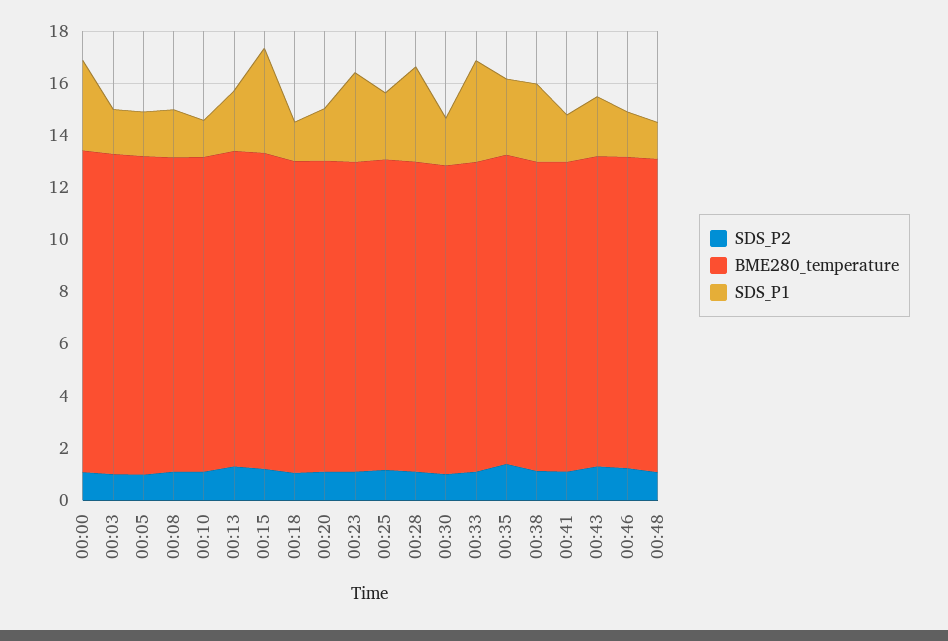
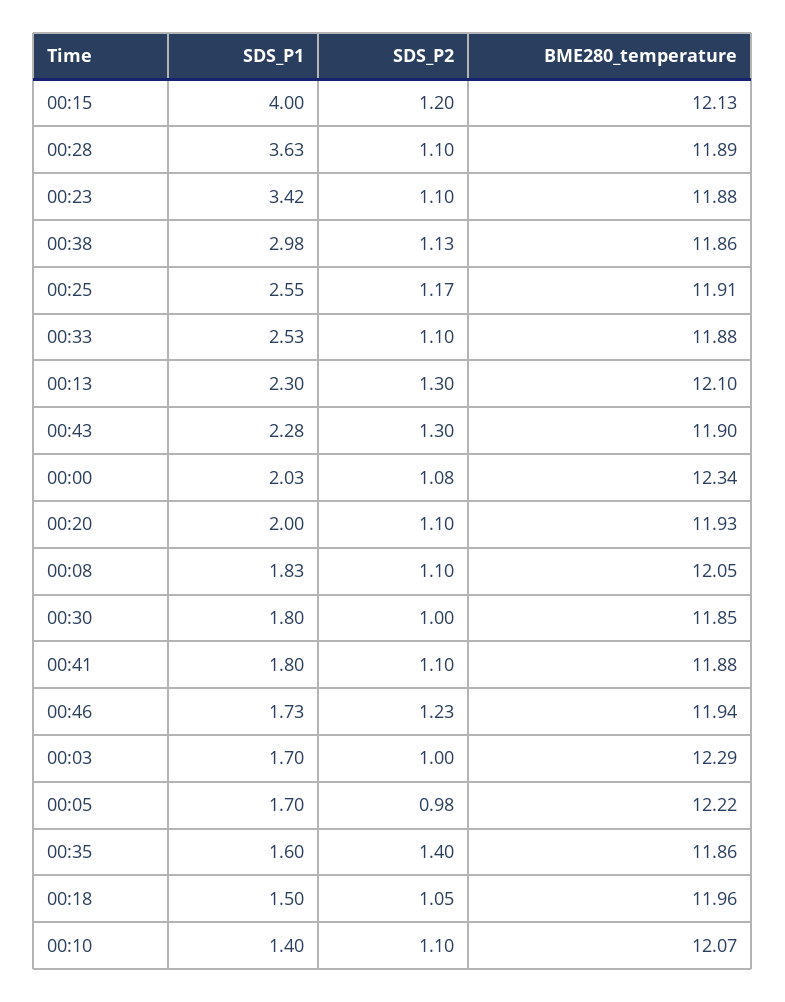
SDS_P1, 00:00: 3.5 -> 2.03
SDS_P1, 00:33: 4 -> 2.53
SDS_P1, 00:35: 3 -> 1.6
SDS_P2, 00:48: 1 -> none
BME280_temperature, 00:48: 12 -> none
SDS_P1, 00:48: 1.5 -> none

